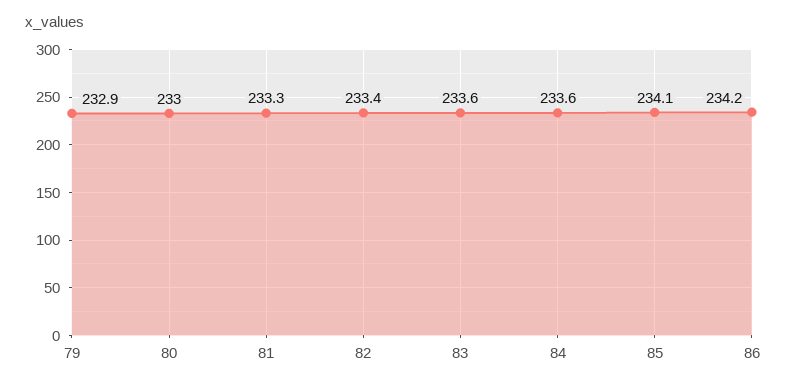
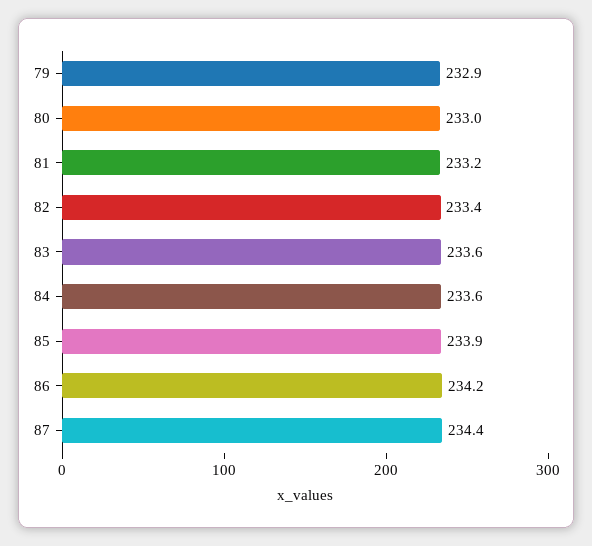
81: 233.3 -> 233.2
85: 234.1 -> 233.9
87: none -> 234.4

